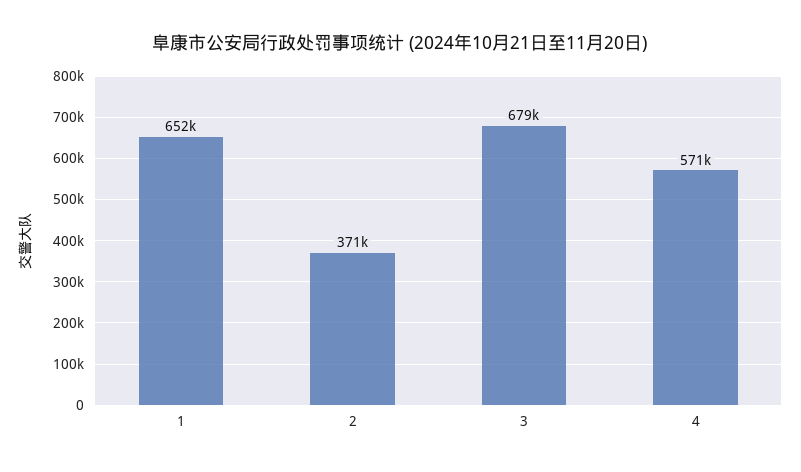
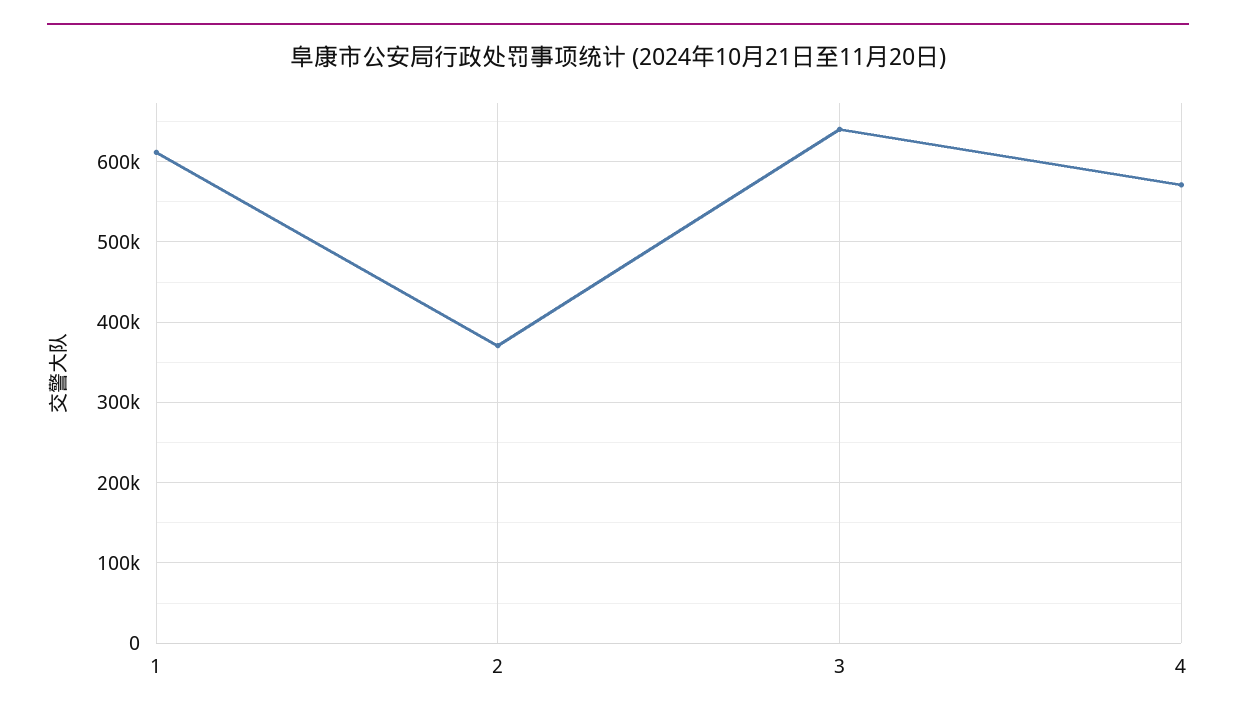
1: 652000 -> 610000
3: 679000 -> 640000

